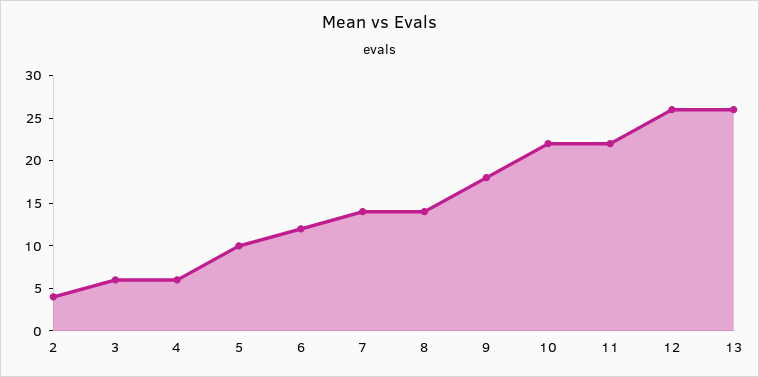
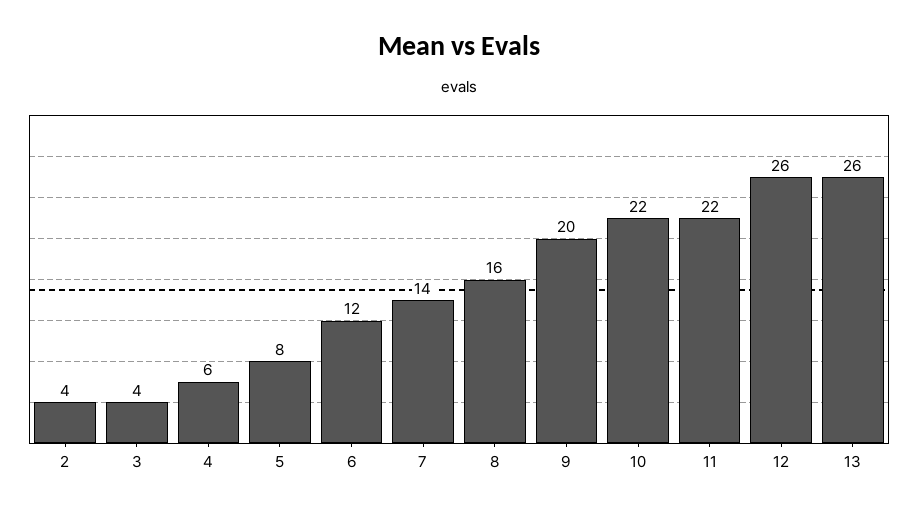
3: 6 -> 4
5: 10 -> 8
8: 14 -> 16
9: 18 -> 20

